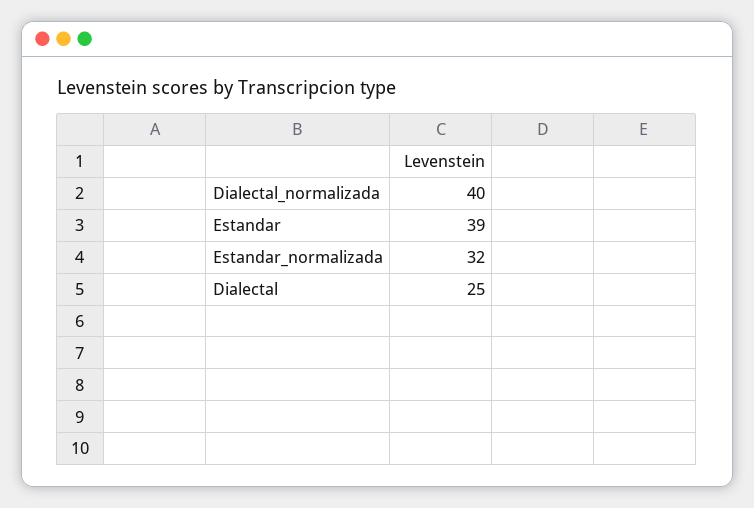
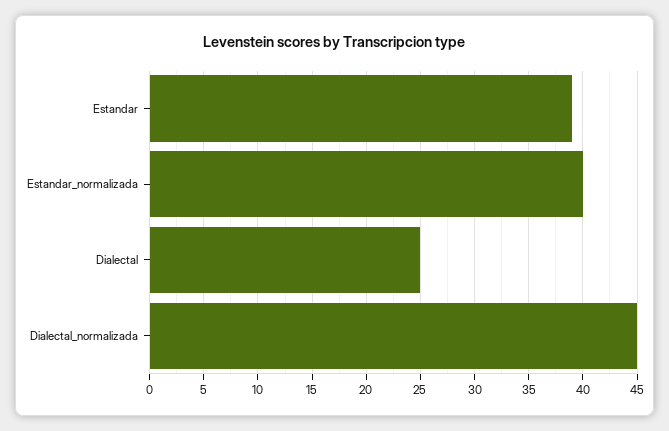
Dialectal_normalizada: 40 -> 45
Estandar_normalizada: 32 -> 40

